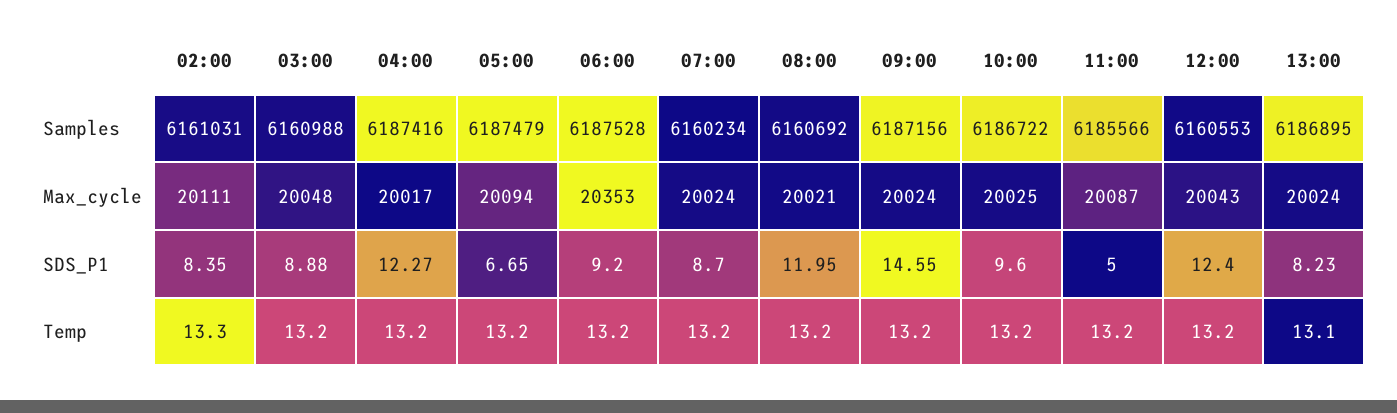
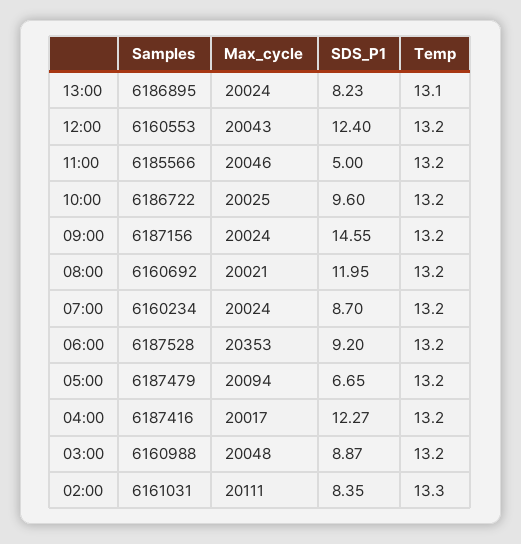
11:00, Max_cycle: 20087 -> 20046
03:00, SDS_P1: 8.88 -> 8.87

